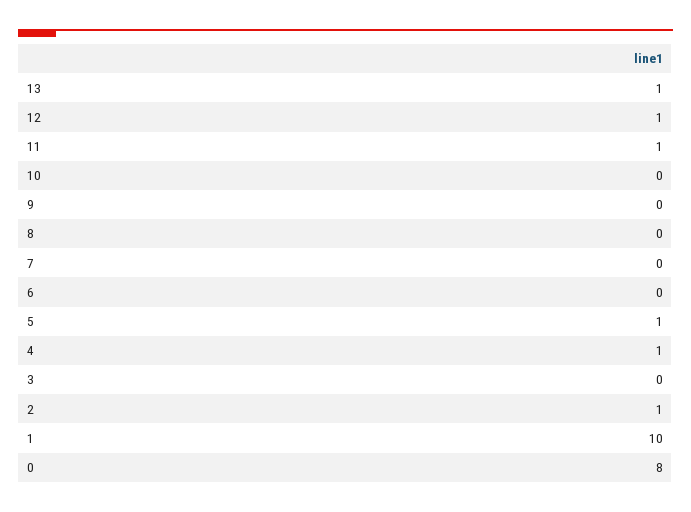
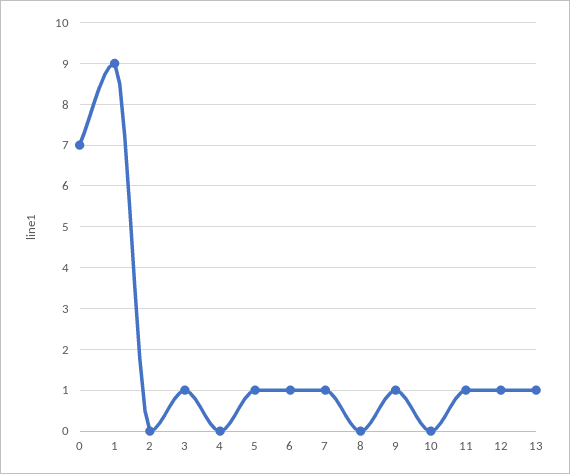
9: 0 -> 1
7: 0 -> 1
6: 0 -> 1
4: 1 -> 0
3: 0 -> 1
2: 1 -> 0
1: 10 -> 9
0: 8 -> 7

